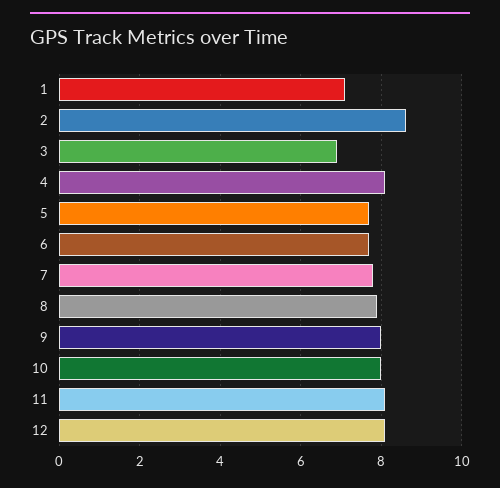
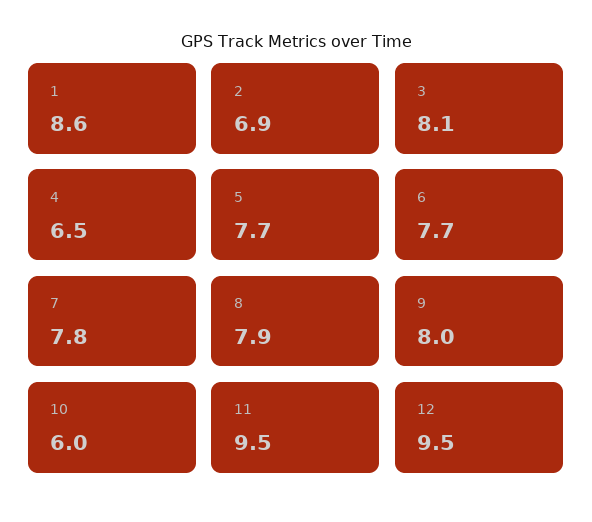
1: 7 -> 8.6
2: 8.5 -> 6.9
3: 7 -> 8.1
4: 8 -> 6.5
10: 8 -> 6
11: 8 -> 9.5
12: 8 -> 9.5

